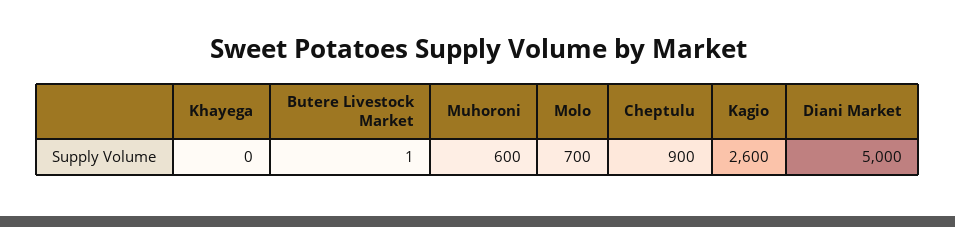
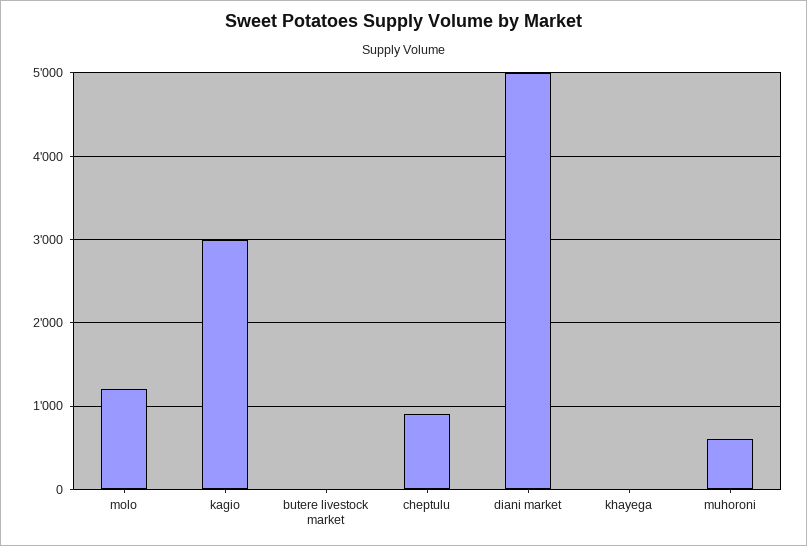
Molo: 700 -> 1200
Kagio: 2600 -> 3000

